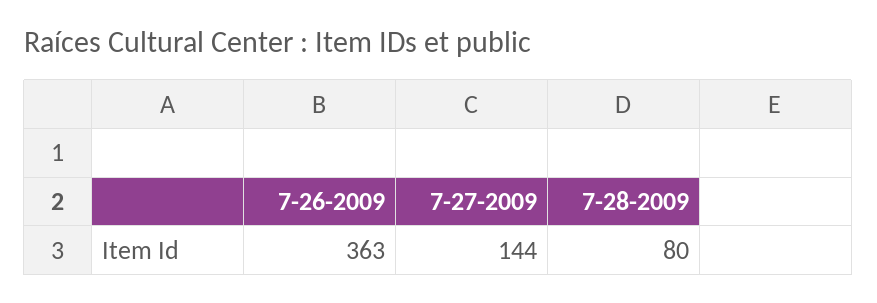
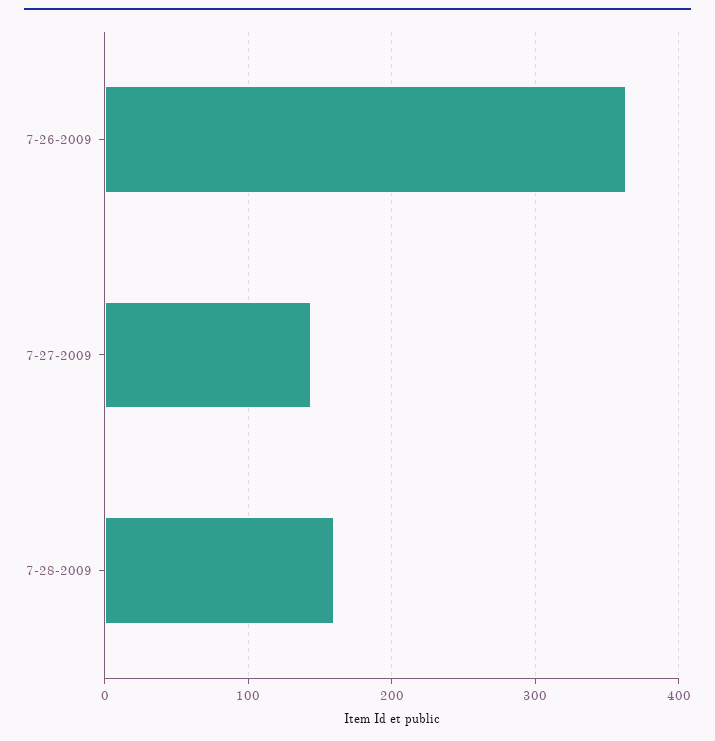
7-28-2009: 80 -> 160

